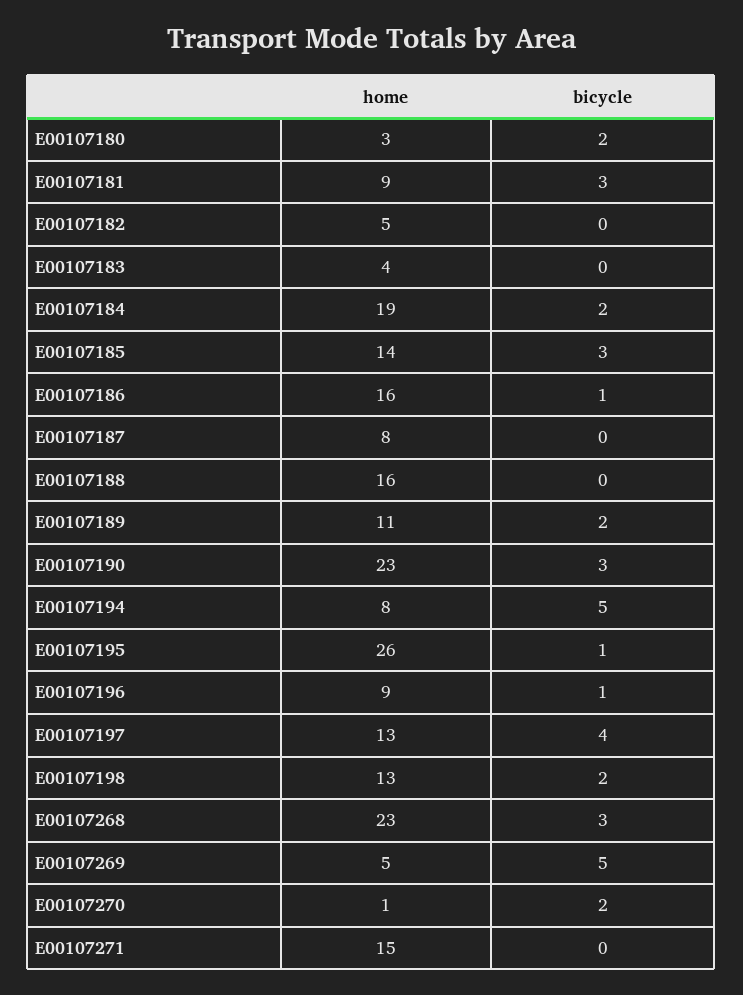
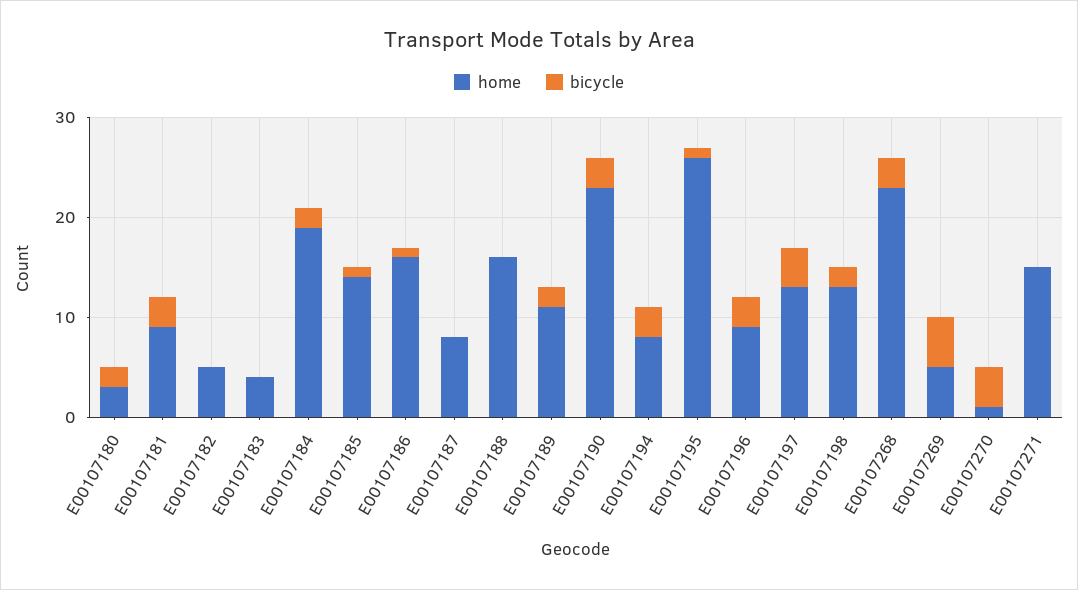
bicycle, E00107185: 3 -> 1
bicycle, E00107194: 5 -> 3
bicycle, E00107196: 1 -> 3
bicycle, E00107270: 2 -> 4

